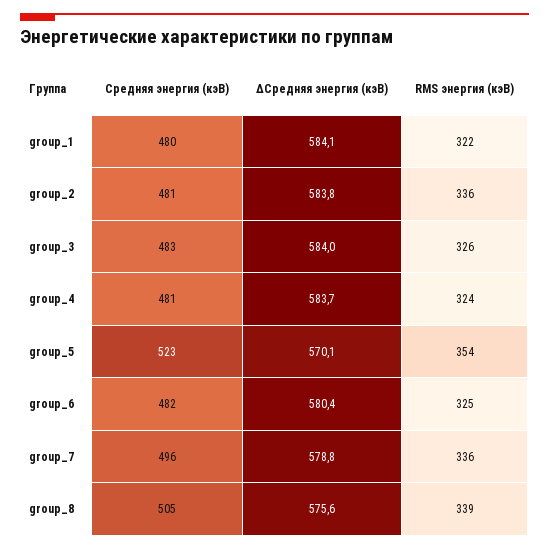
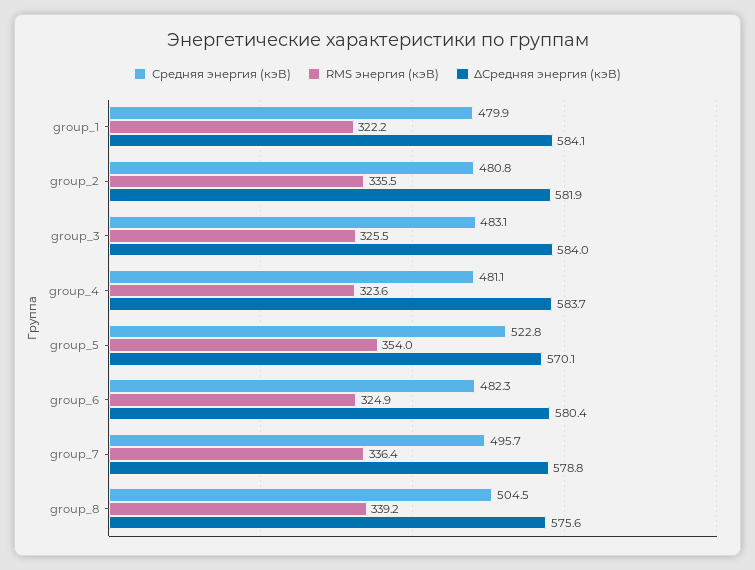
∆Средняя энергия (кэВ), group_2: 583.8 -> 581.9

